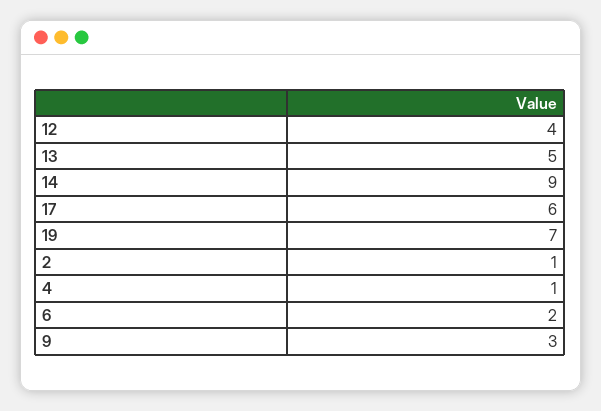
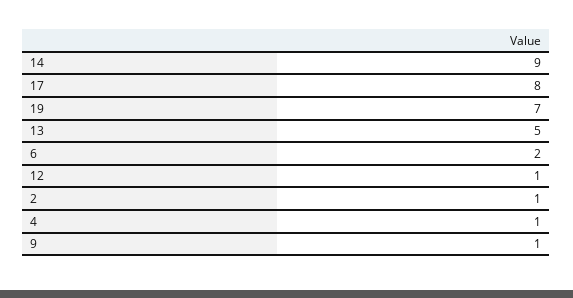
12: 4 -> 1
17: 6 -> 8
9: 3 -> 1

